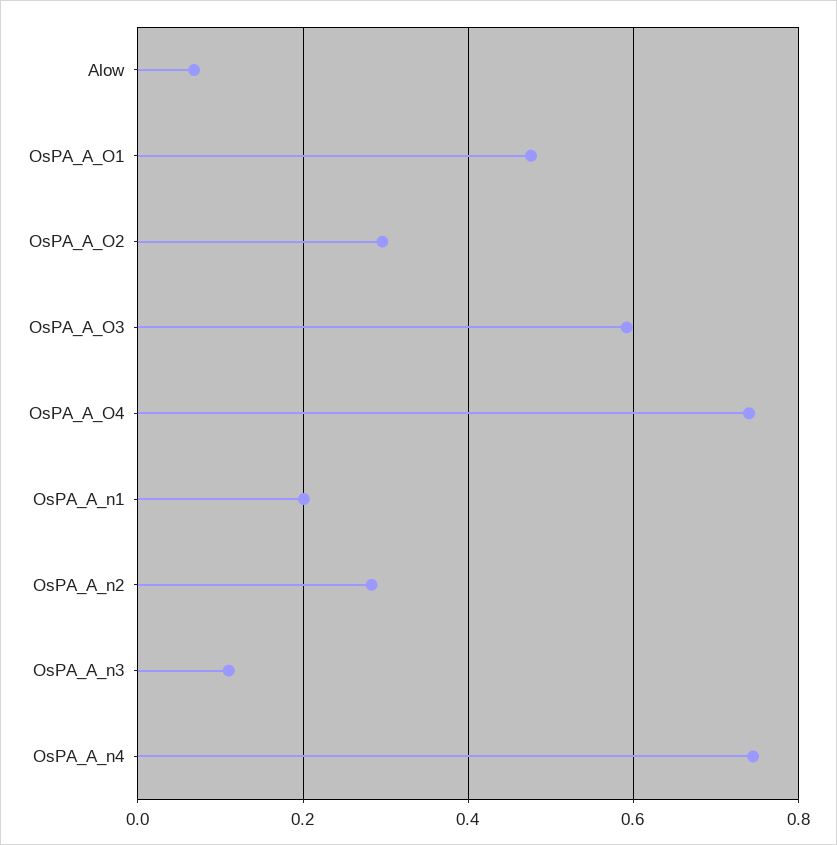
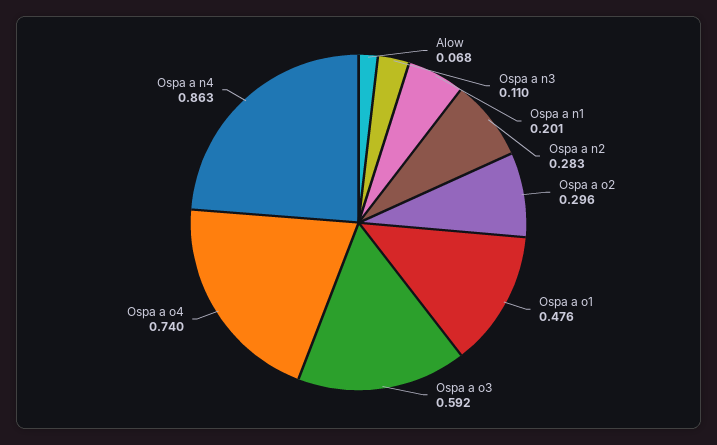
OsPA_A_n4: 0.74 -> 0.863

